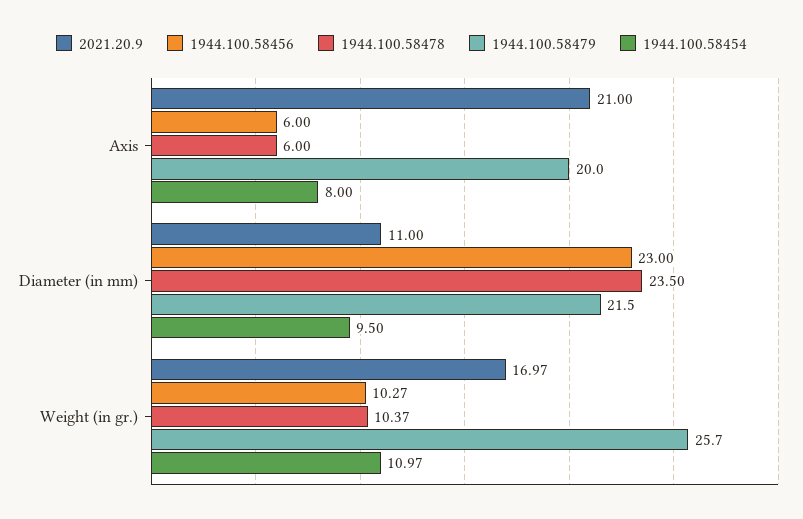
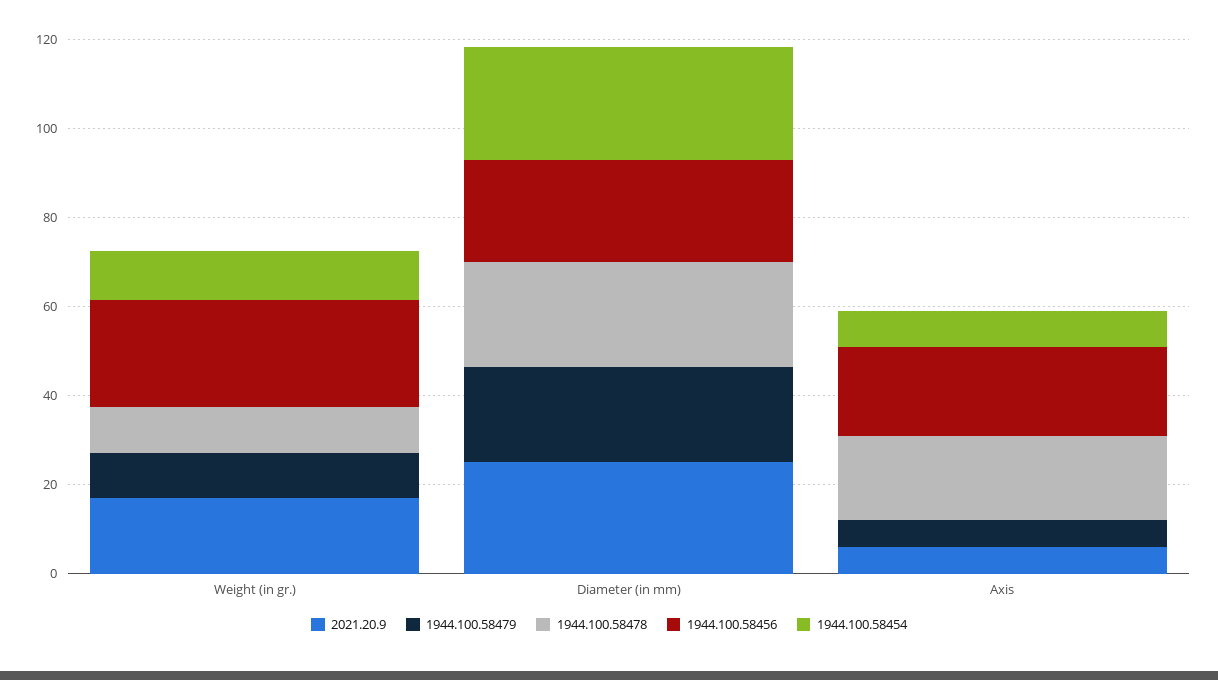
2021.20.9, Axis: 21 -> 5
1944.100.58456, Axis: 6 -> 20
1944.100.58478, Axis: 6 -> 20
1944.100.58479, Axis: 20 -> 5
2021.20.9, Diameter (in mm): 11 -> 25
1944.100.58454, Diameter (in mm): 9.5 -> 25
1944.100.58456, Weight (in gr.): 10.27 -> 25
1944.100.58479, Weight (in gr.): 25.7 -> 10

